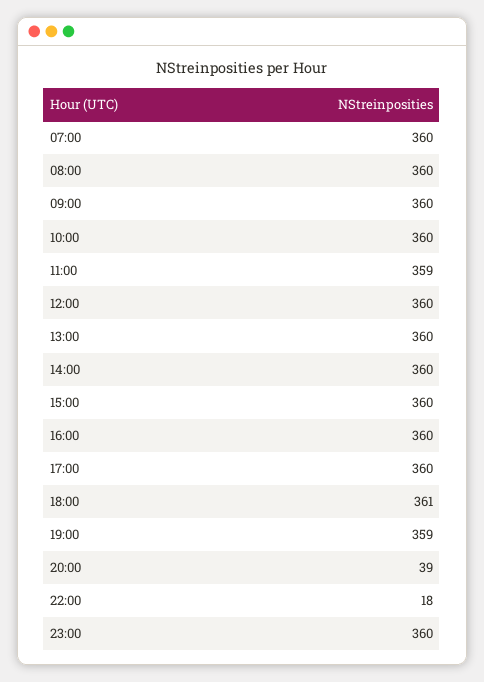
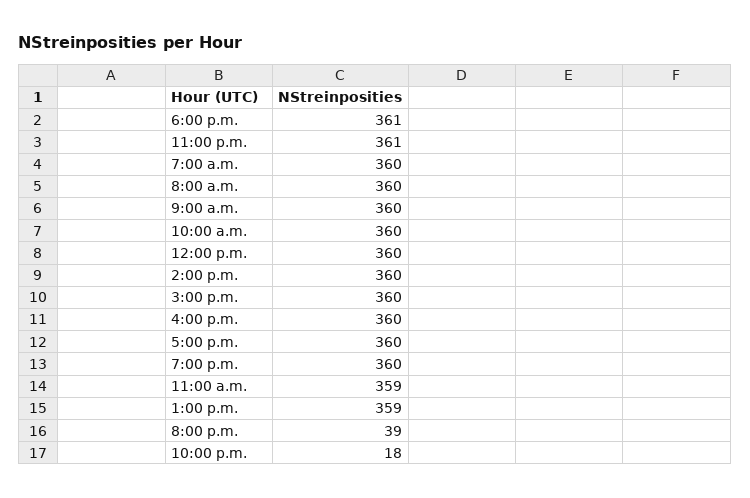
13:00: 360 -> 359
19:00: 359 -> 360
23:00: 360 -> 361

